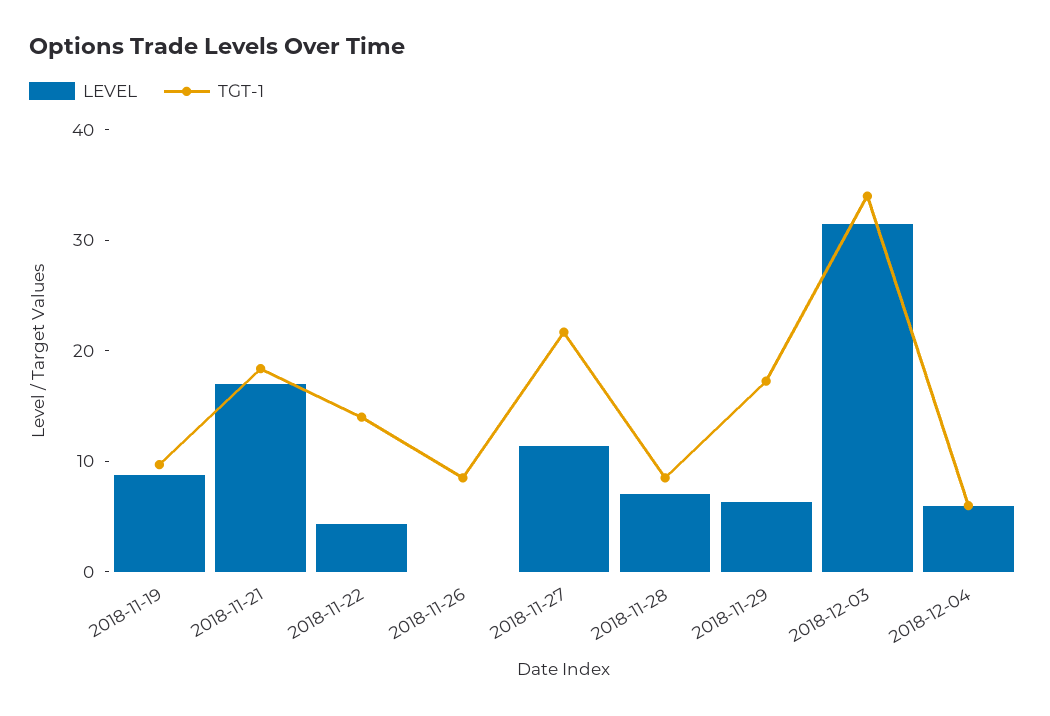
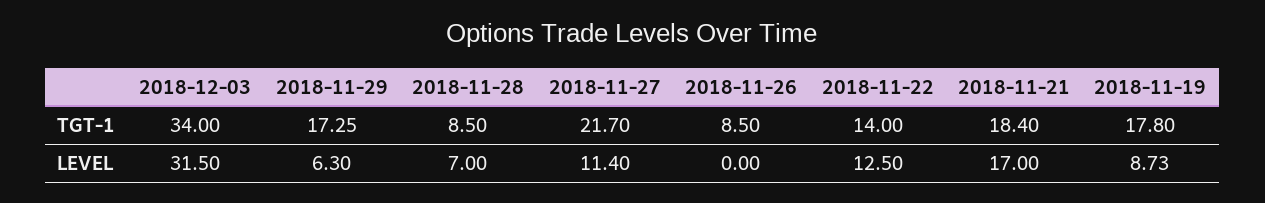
TGT-1, 2018-11-19: 10 -> 17.8
LEVEL, 2018-11-22: 4 -> 12.5
LEVEL, 2018-12-04: 6 -> none
TGT-1, 2018-12-04: 6 -> none

